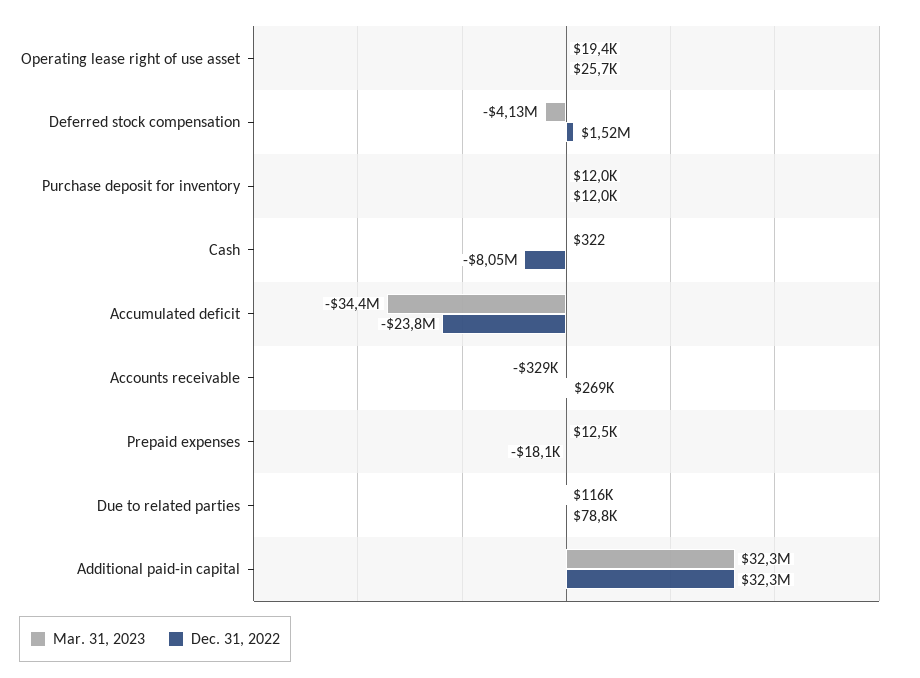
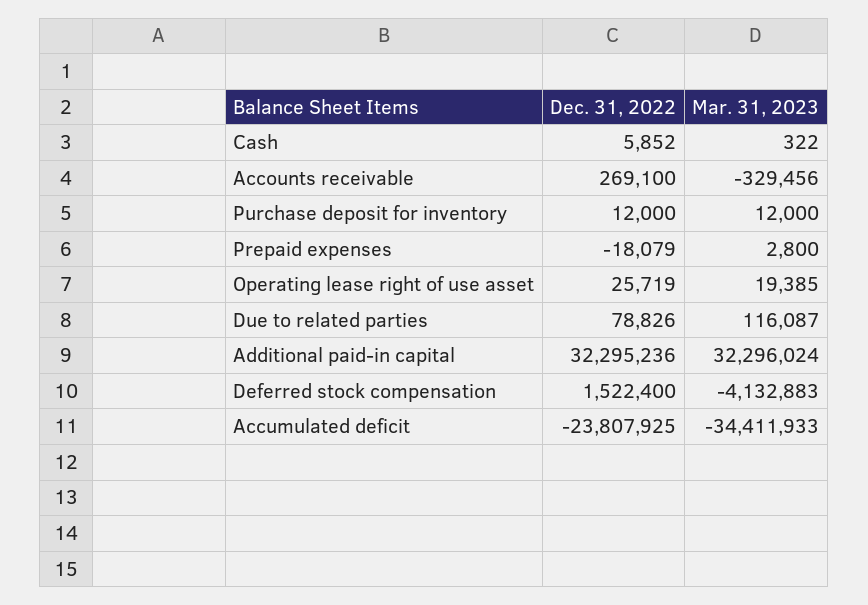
Dec. 31, 2022, Cash: -8050000 -> 5852
Mar. 31, 2023, Prepaid expenses: 12500 -> 2800

